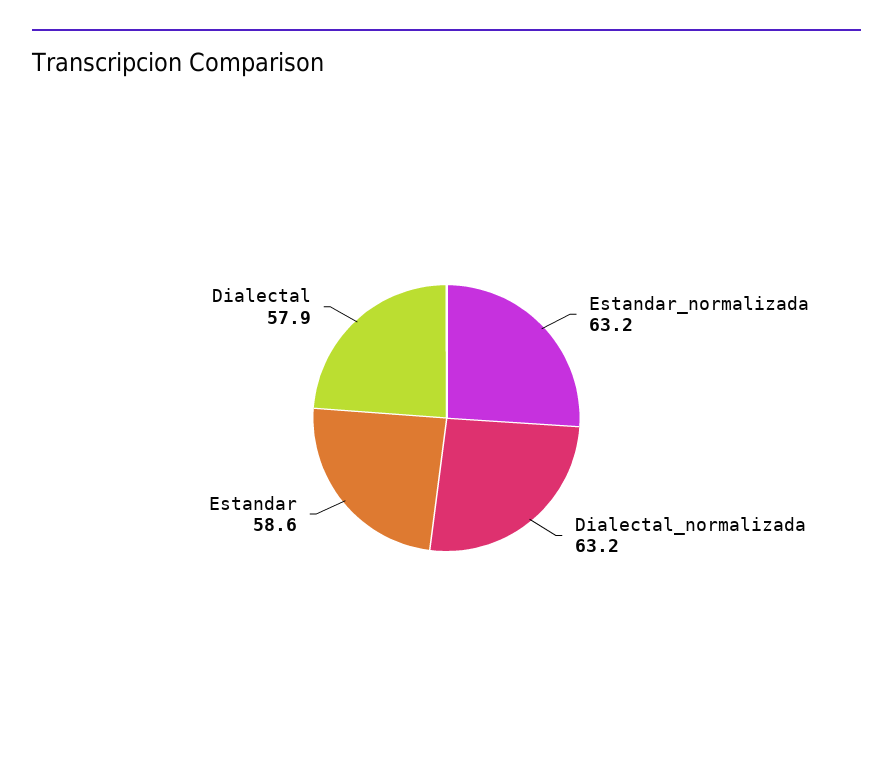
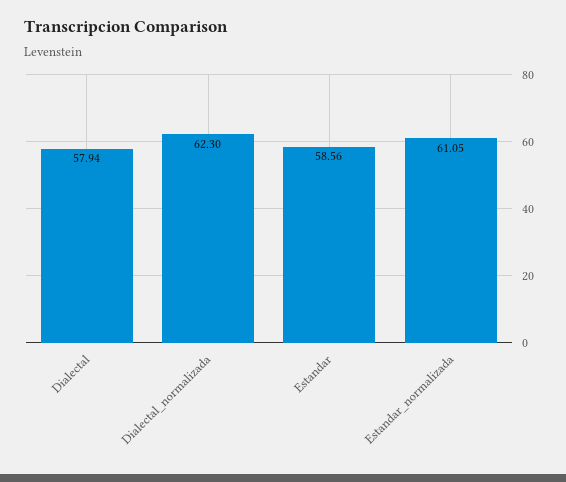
Estandar_normalizada: 63.2 -> 61.05
Dialectal_normalizada: 63.2 -> 62.3

